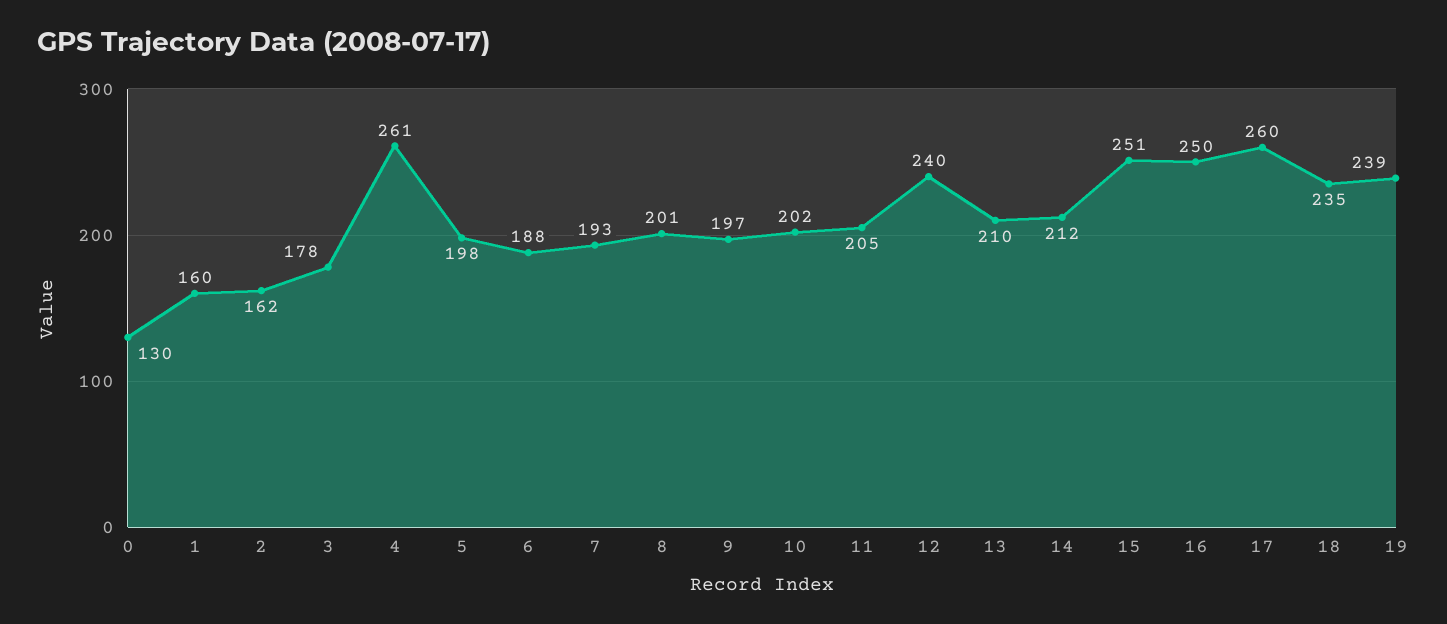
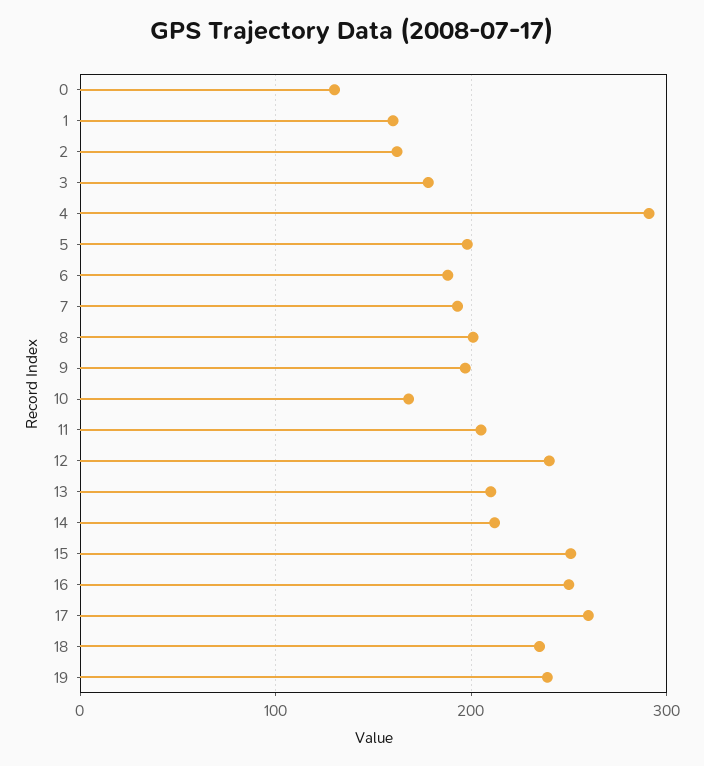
4: 261 -> 290
10: 202 -> 170

